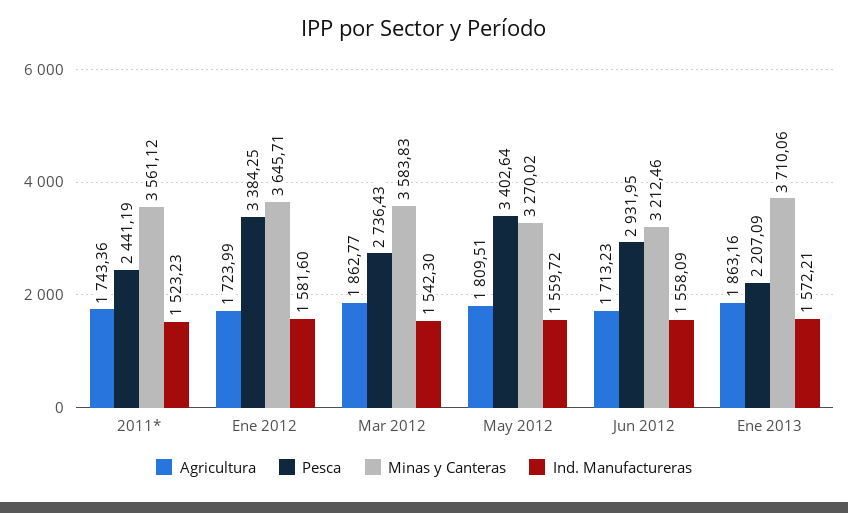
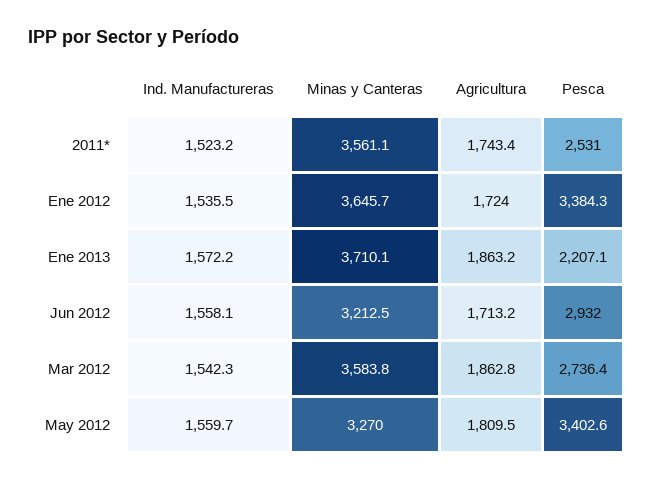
Pesca, 2011*: 2441.19 -> 2531
Ind. Manufactureras, Ene 2012: 1581.6 -> 1535.5

